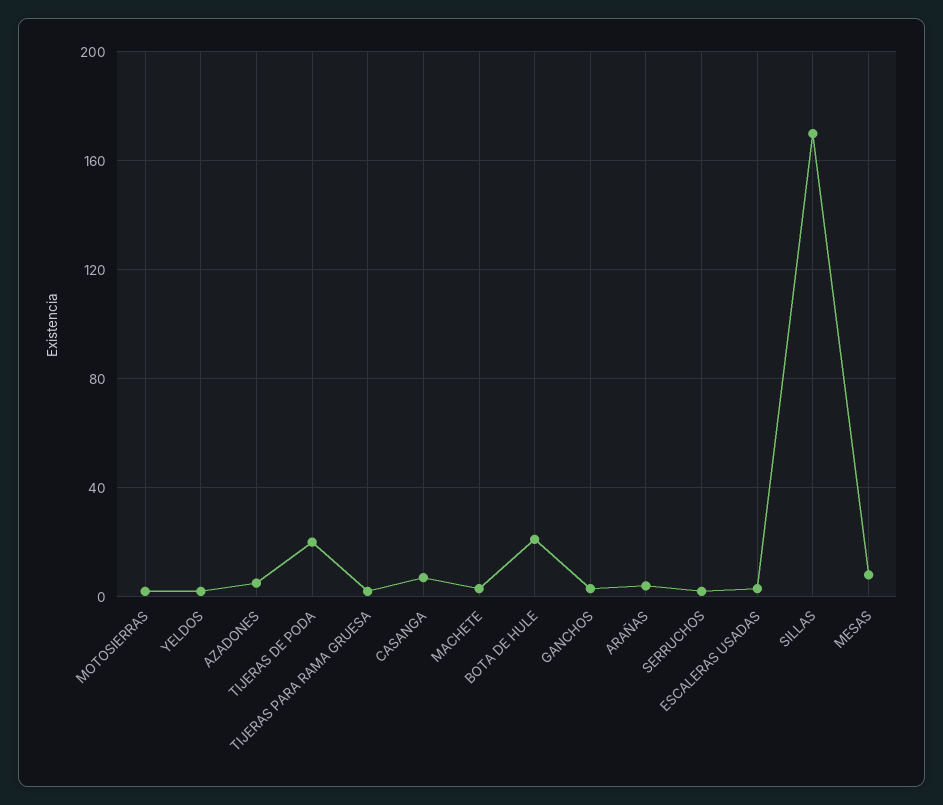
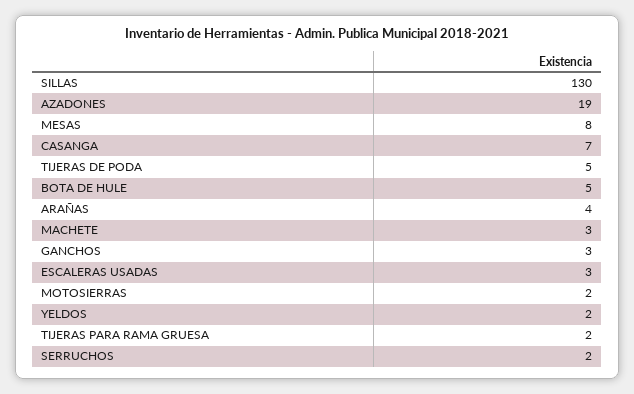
AZADONES: 5 -> 19
TIJERAS DE PODA: 20 -> 5
BOTA DE HULE: 20 -> 5
SILLAS: 170 -> 130

